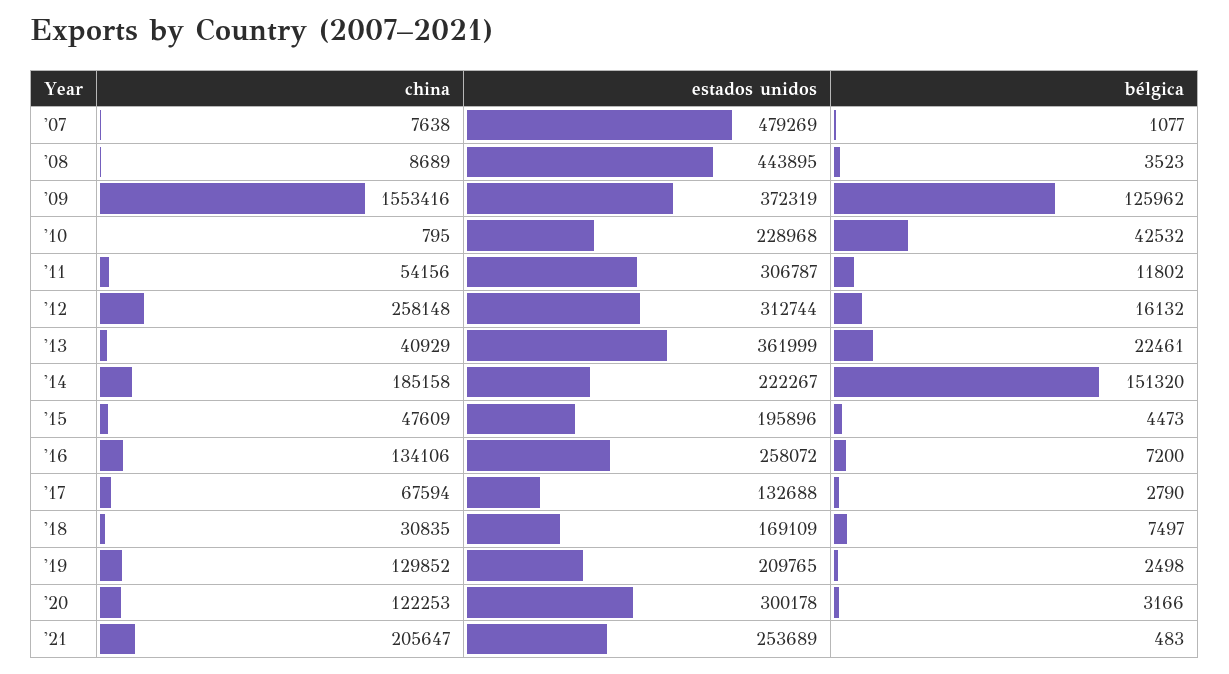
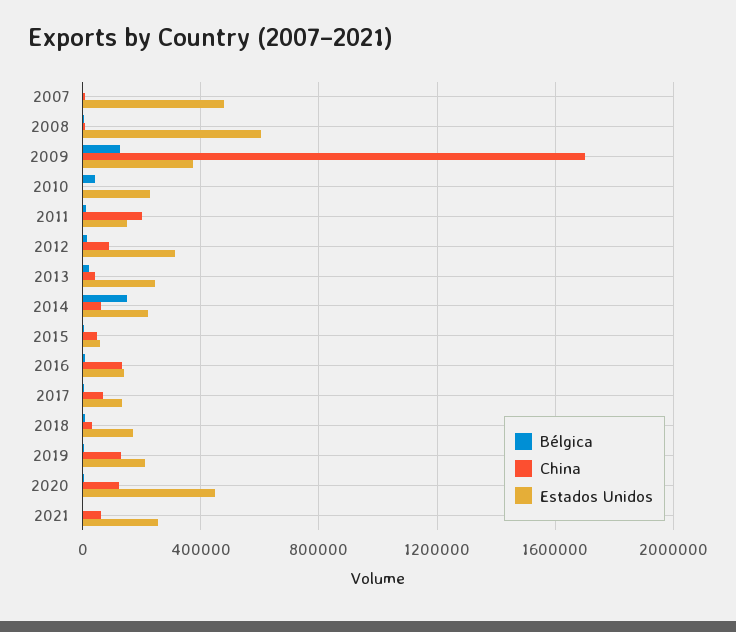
estados unidos, '08: 443895 -> 600000
china, '09: 1553416 -> 1700000
china, '11: 54156 -> 200000
estados unidos, '11: 306787 -> 150000
china, '12: 258148 -> 100000
estados unidos, '13: 361999 -> 250000
china, '14: 185158 -> 50000
estados unidos, '15: 195896 -> 50000
estados unidos, '16: 258072 -> 150000
estados unidos, '20: 300178 -> 450000
china, '21: 205647 -> 50000

